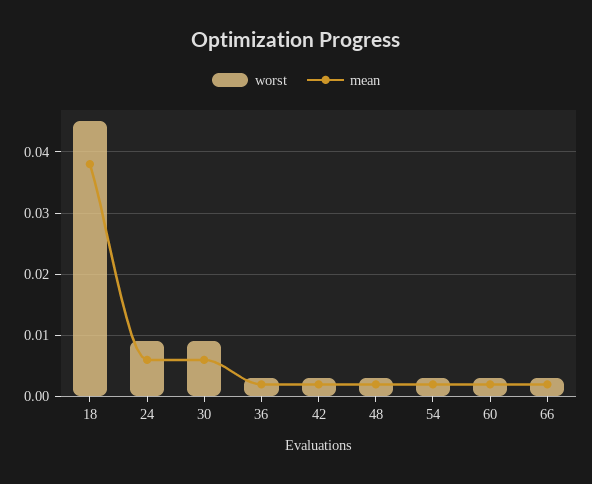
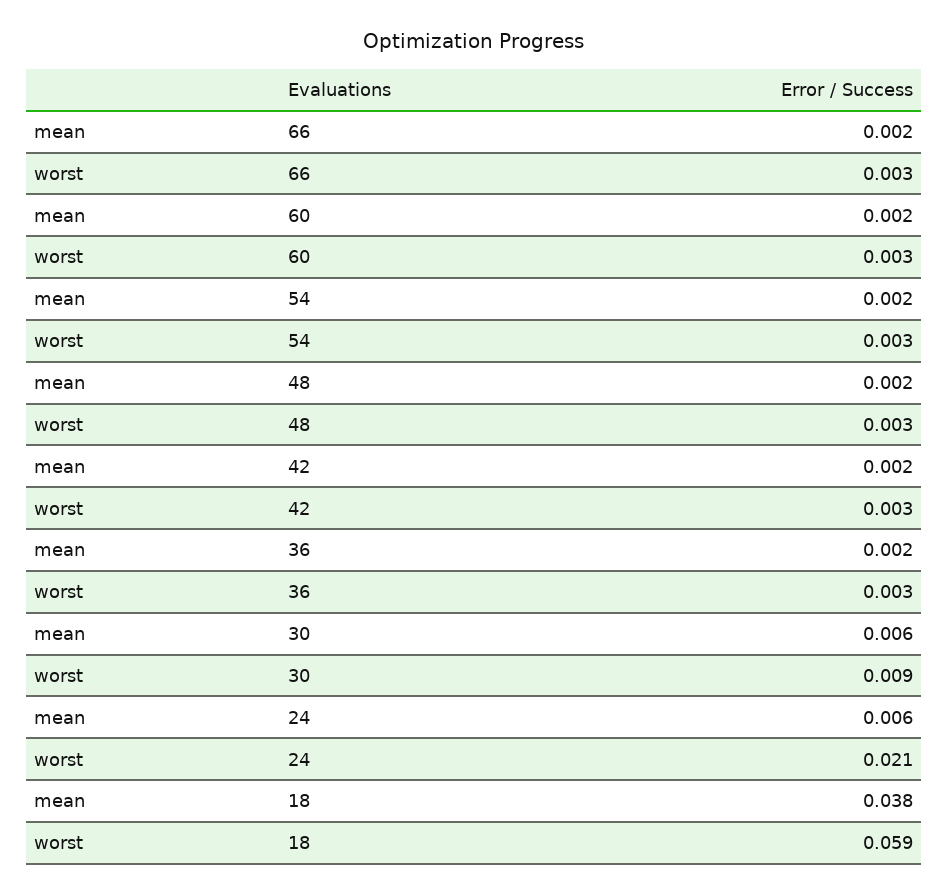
worst, 18: 0.045 -> 0.059
worst, 24: 0.009 -> 0.021

